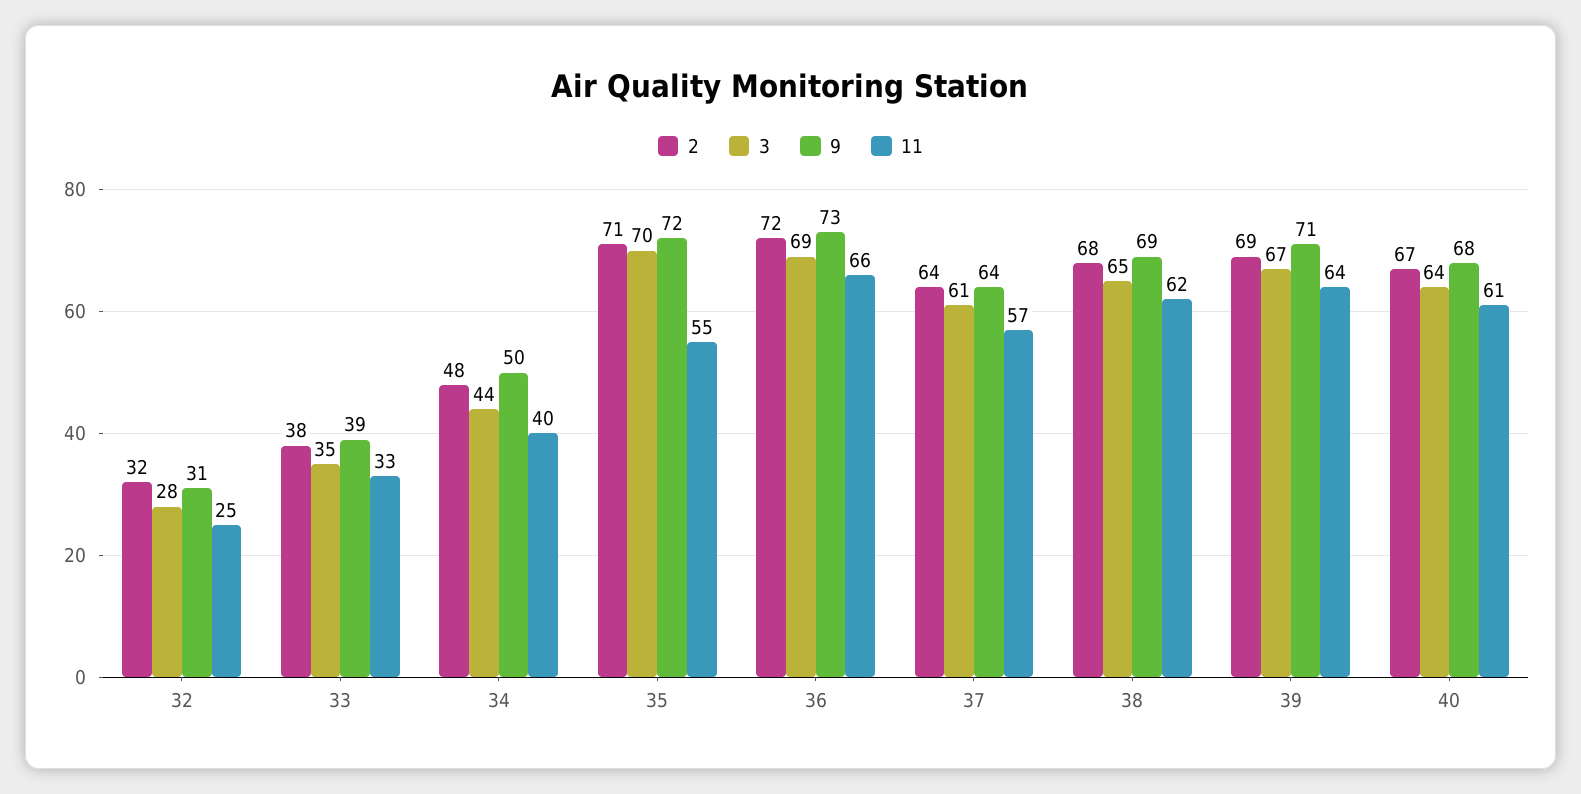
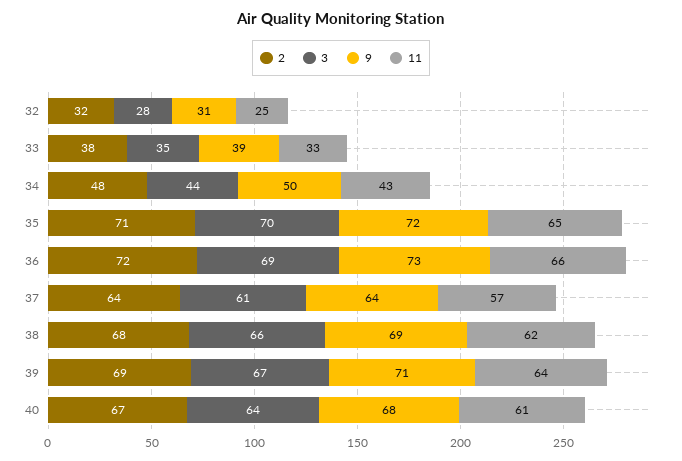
11, 34: 40 -> 43
11, 35: 55 -> 65
3, 38: 65 -> 66

